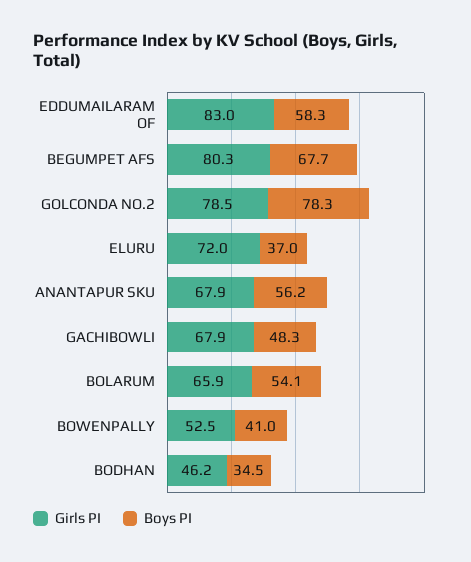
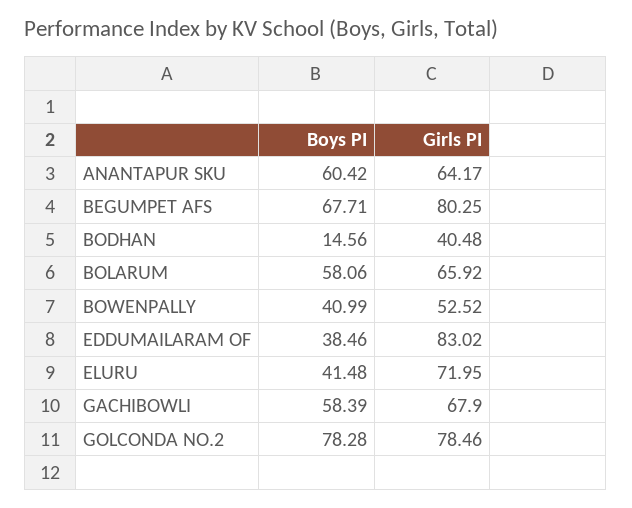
Boys PI, EDDUMAILARAM OF: 58.3 -> 38.46
Boys PI, ELURU: 37 -> 41.48
Girls PI, ANANTAPUR SKU: 67.9 -> 64.17
Boys PI, ANANTAPUR SKU: 56.2 -> 60.42
Boys PI, GACHIBOWLI: 48.3 -> 58.39
Boys PI, BOLARUM: 54.1 -> 58.06
Girls PI, BODHAN: 46.2 -> 40.48
Boys PI, BODHAN: 34.5 -> 14.56

